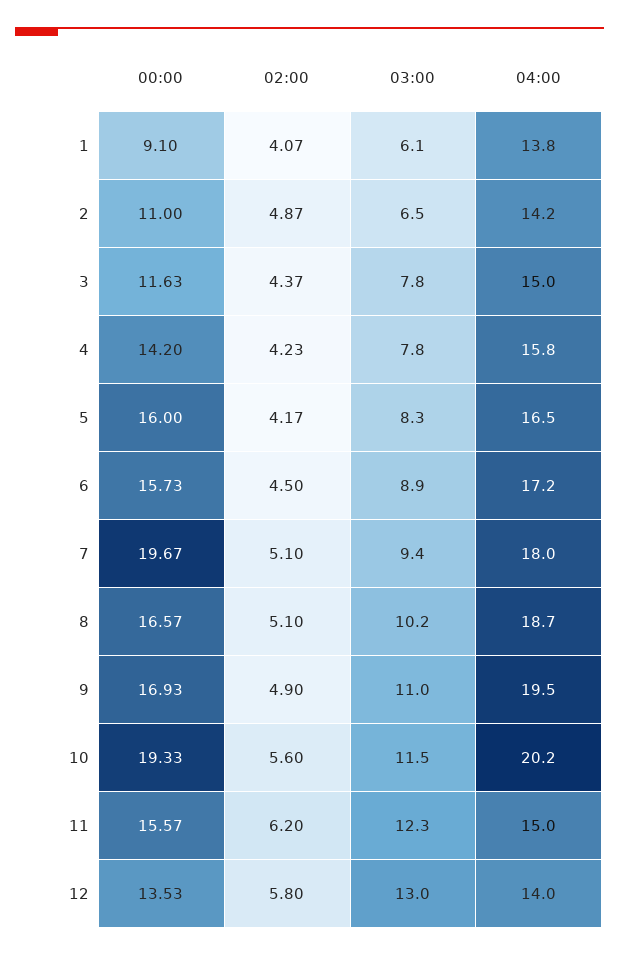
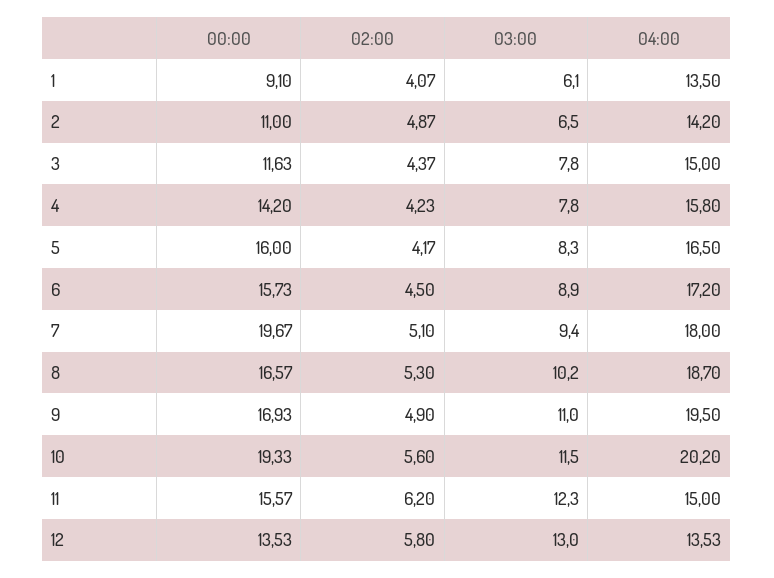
04:00, 1: 13.8 -> 13.5
02:00, 8: 5.1 -> 5.3
04:00, 12: 14 -> 13.53

